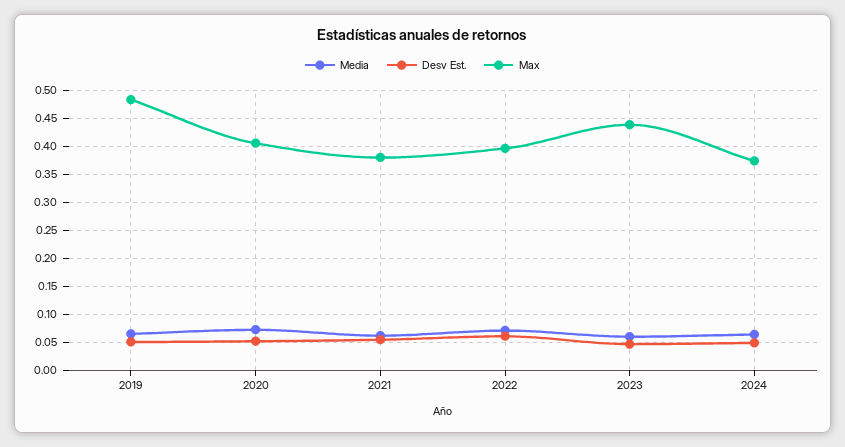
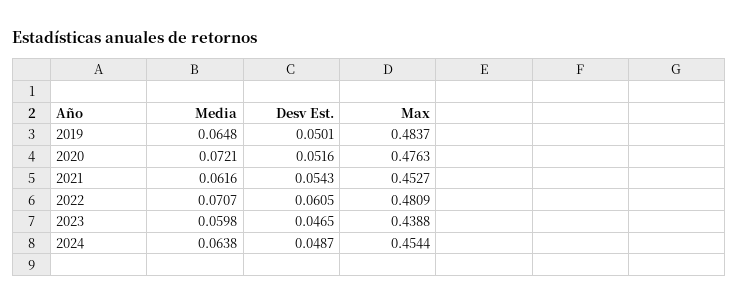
Max, 2020: 0.4 -> 0.4763
Max, 2021: 0.375 -> 0.4527
Max, 2022: 0.4 -> 0.4809
Max, 2024: 0.375 -> 0.4544

